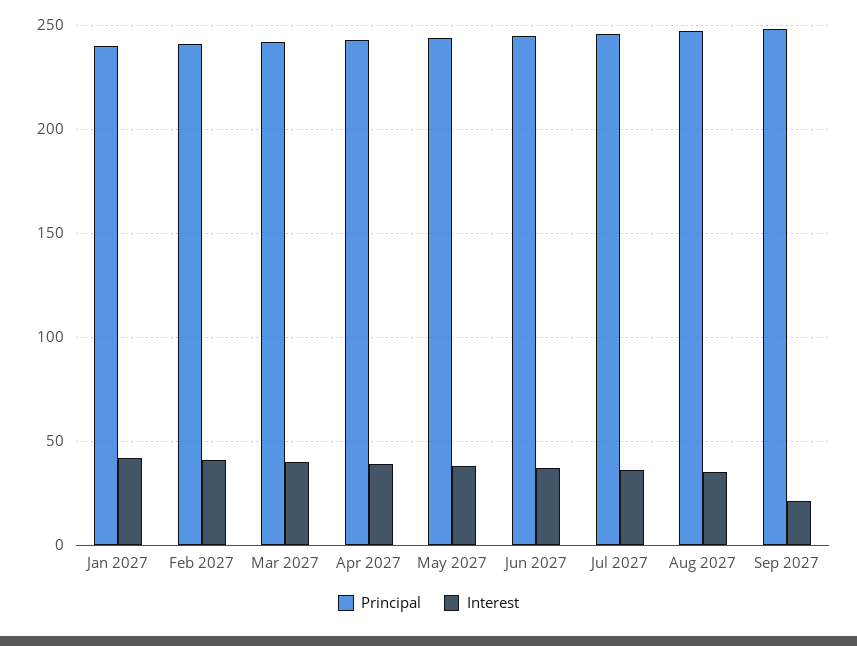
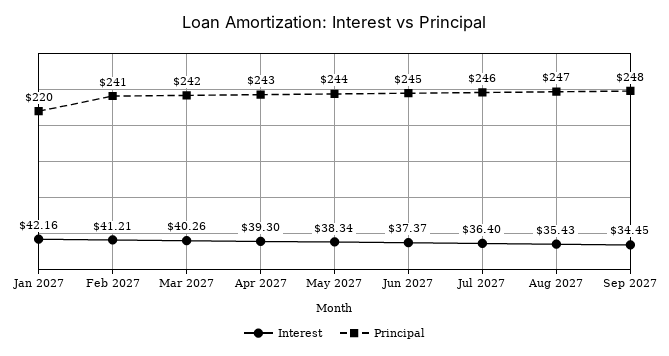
Principal, Jan 2027: 240 -> 220
Interest, Sep 2027: 20 -> 34.45

